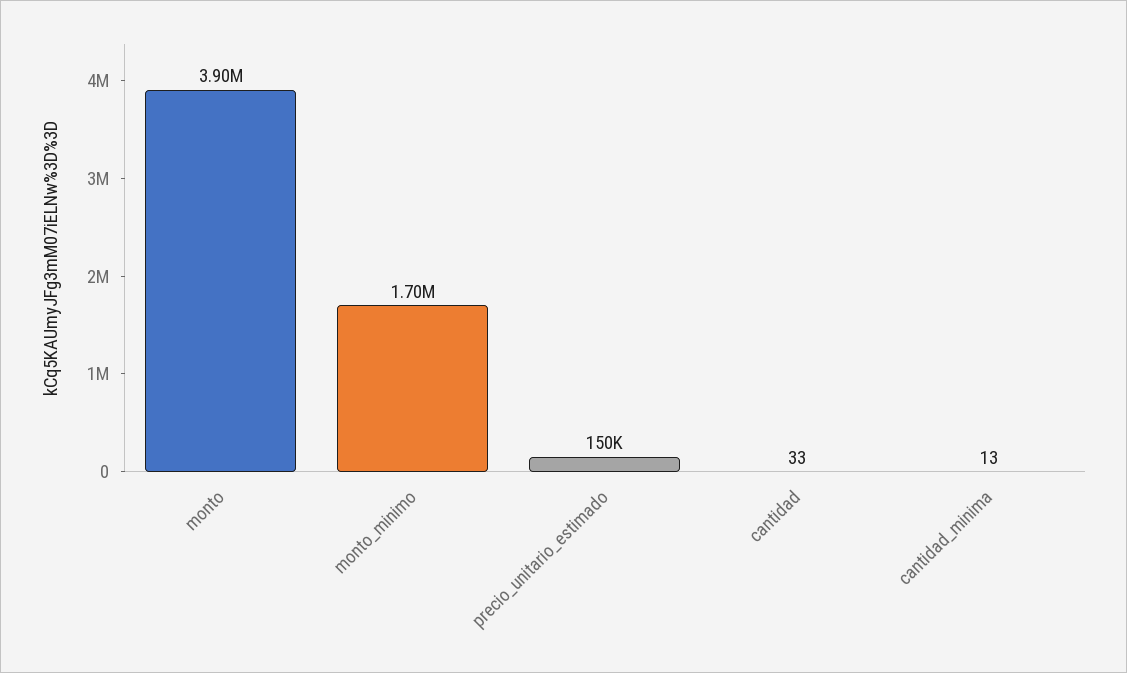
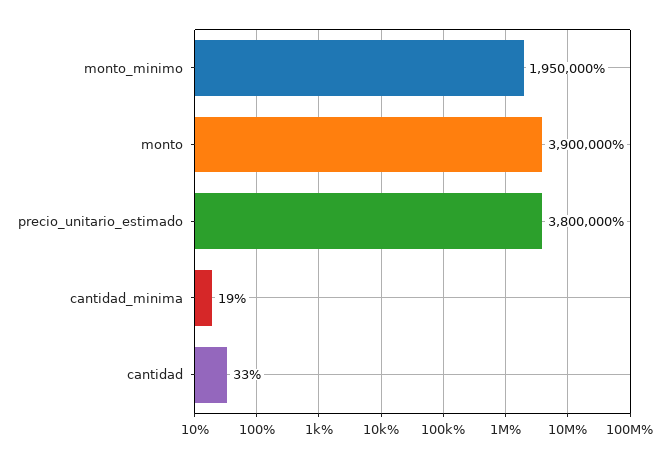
monto_minimo: 1700000 -> 1950000
precio_unitario_estimado: 150000 -> 3800000
cantidad_minima: 13 -> 19

